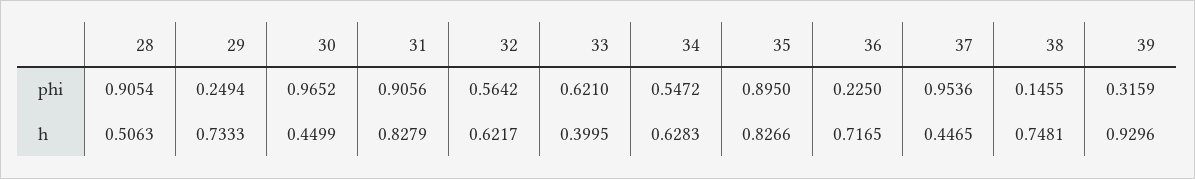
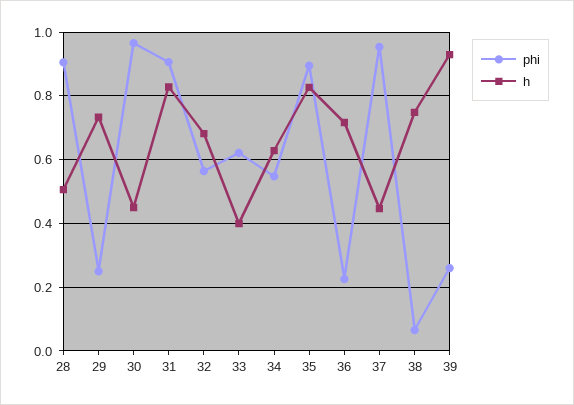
phi, 38: 0.1455 -> 0.06
phi, 39: 0.3159 -> 0.26
h, 32: 0.6217 -> 0.68

